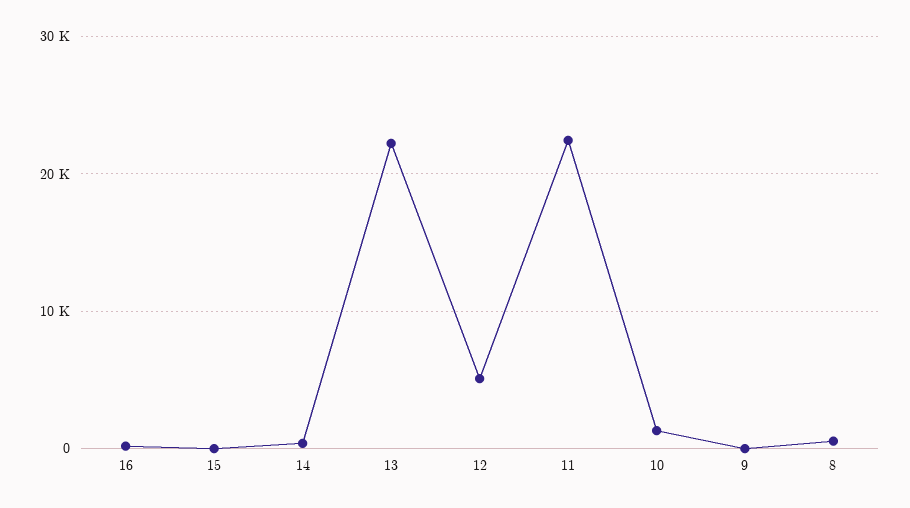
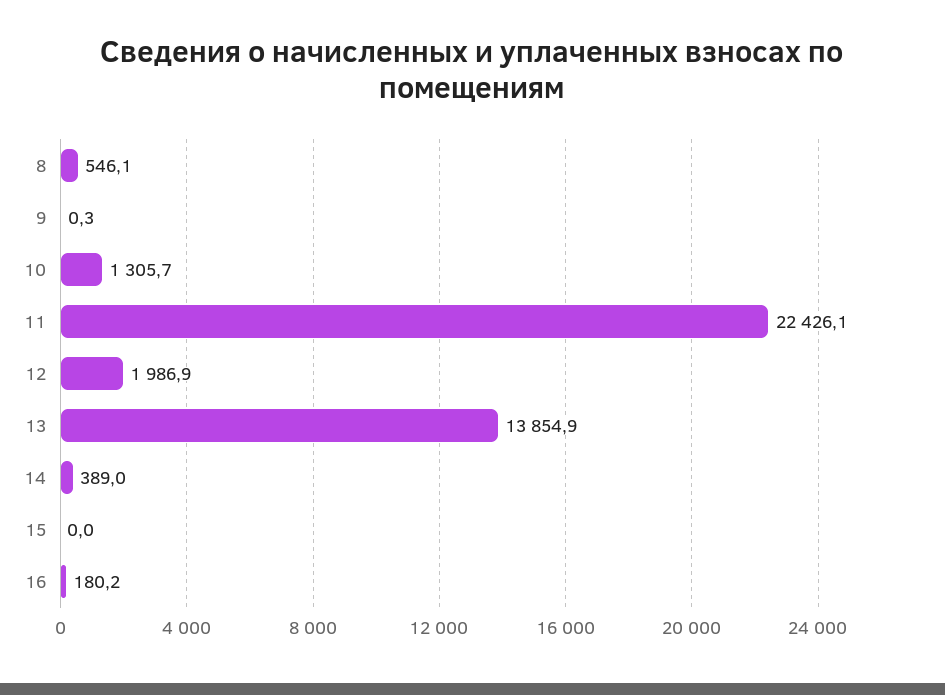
13: 22000 -> 13854.9
12: 5000 -> 1986.9

